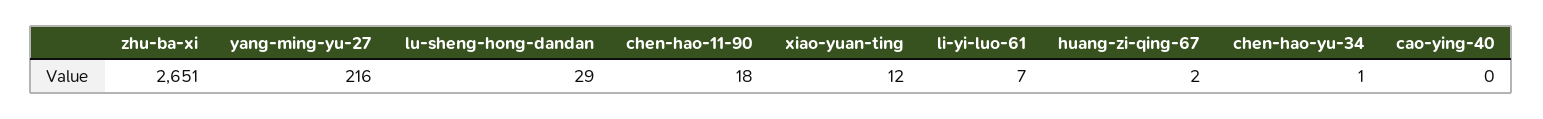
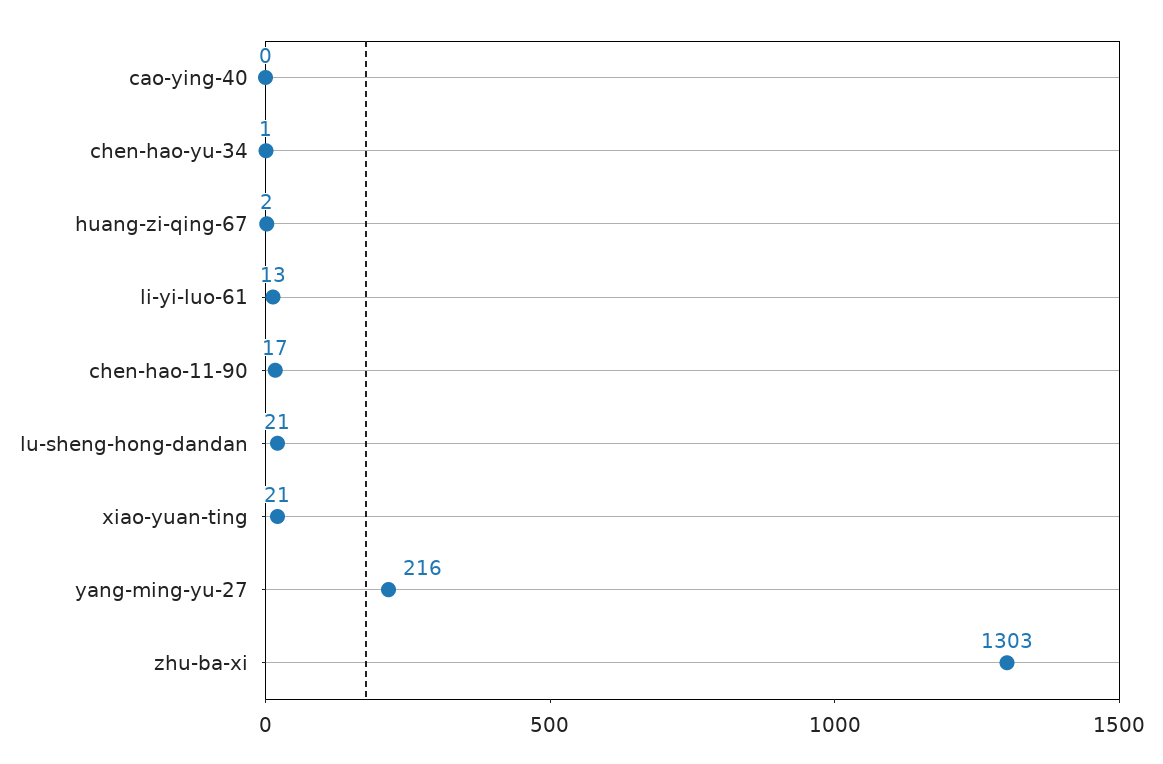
zhu-ba-xi: 2651 -> 1303
lu-sheng-hong-dandan: 29 -> 21
chen-hao-11-90: 18 -> 17
xiao-yuan-ting: 12 -> 21
li-yi-luo-61: 7 -> 13

